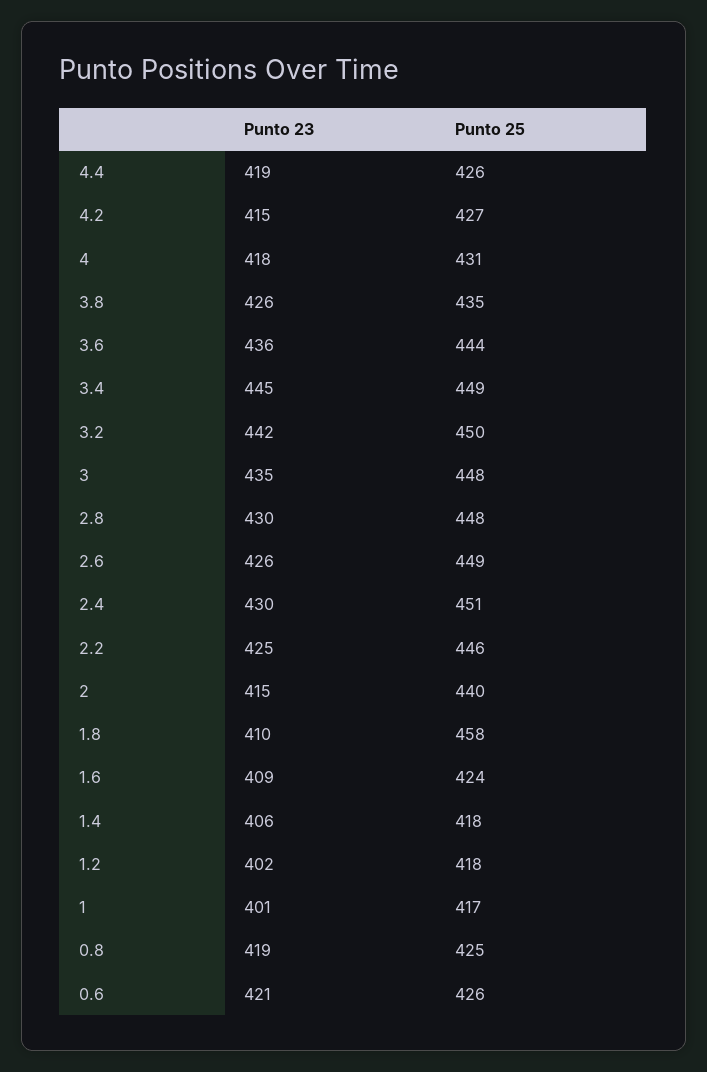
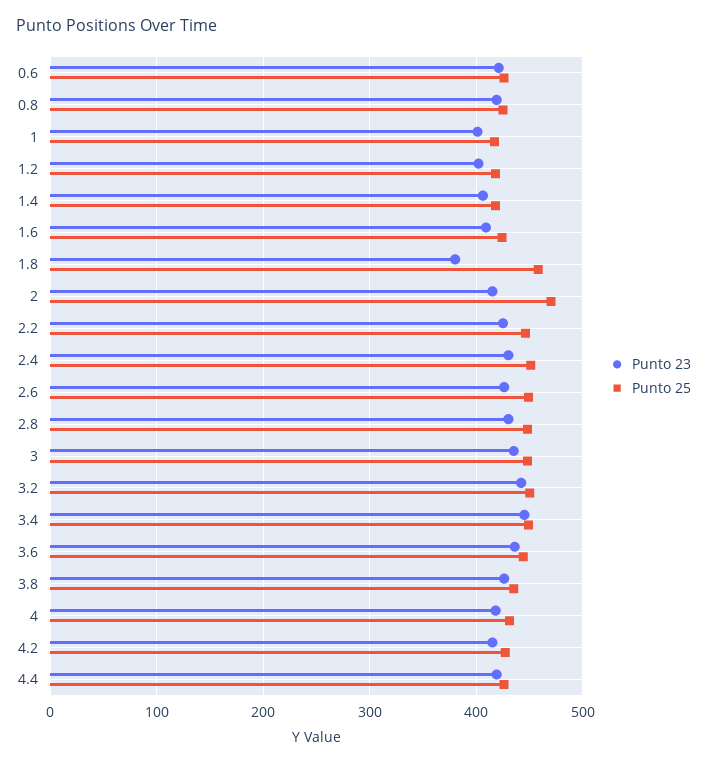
Punto 25, 2: 440 -> 470
Punto 23, 1.8: 410 -> 380

